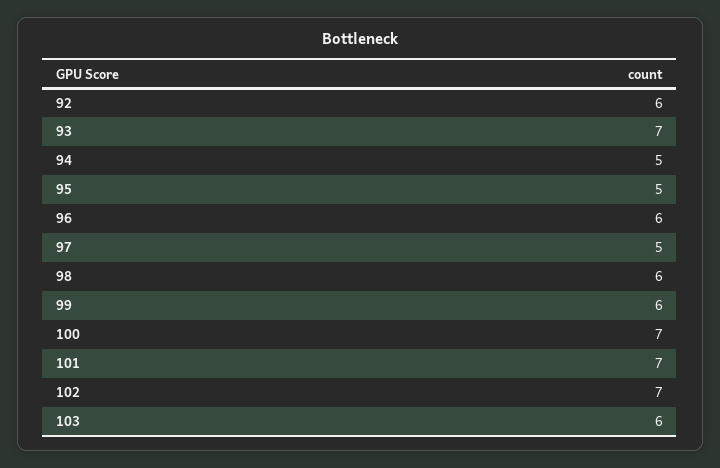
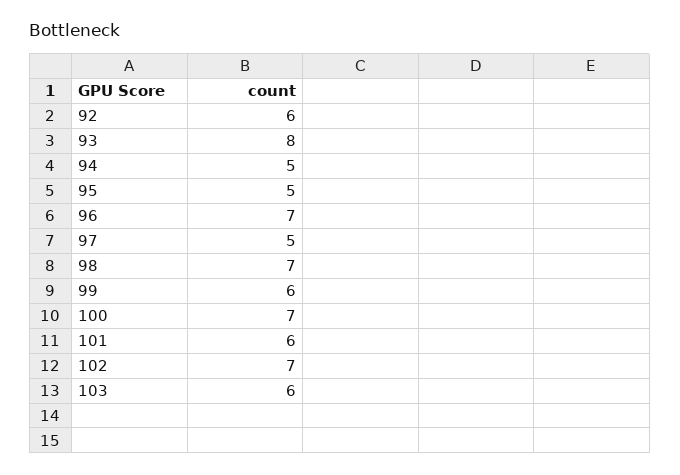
93: 7 -> 8
96: 6 -> 7
98: 6 -> 7
101: 7 -> 6

